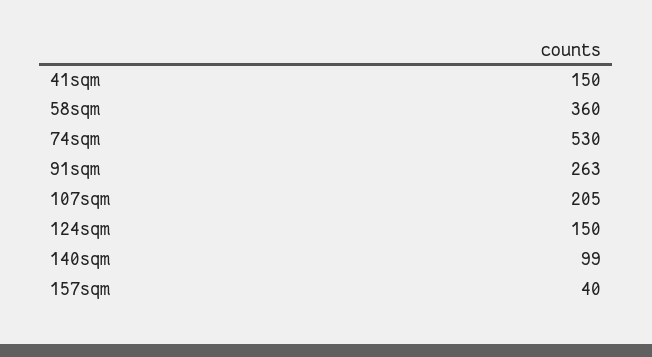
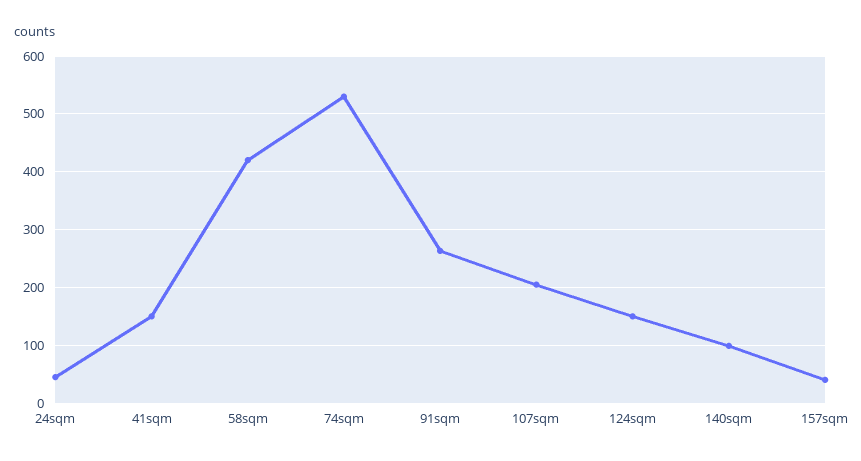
58sqm: 360 -> 420
24sqm: none -> 40

